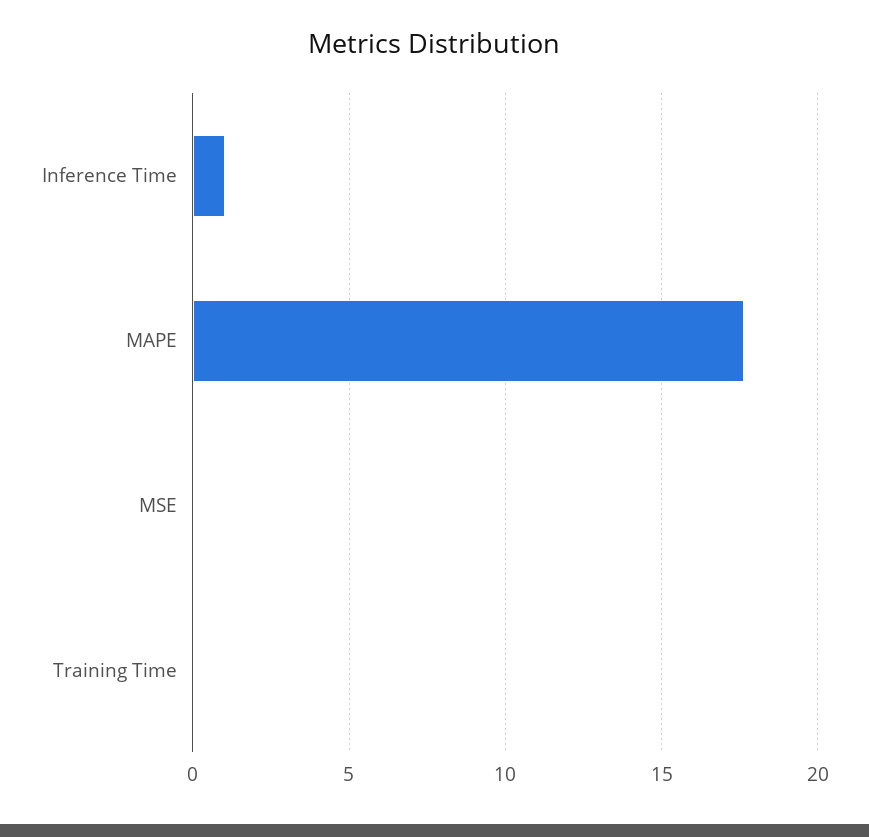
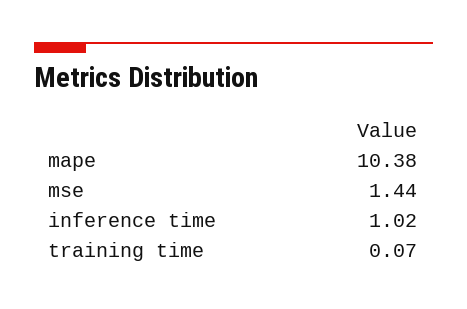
MAPE: 17.5 -> 10.38
MSE: 0 -> 1.44

